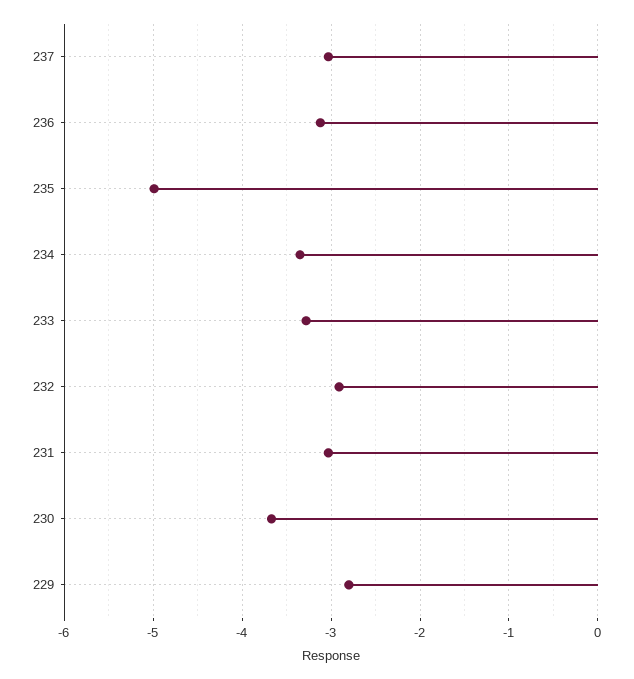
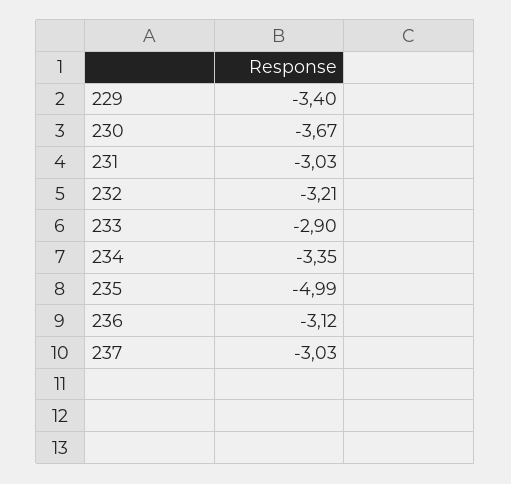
233: -3.3 -> -2.9
232: -2.9 -> -3.21
229: -2.8 -> -3.4

